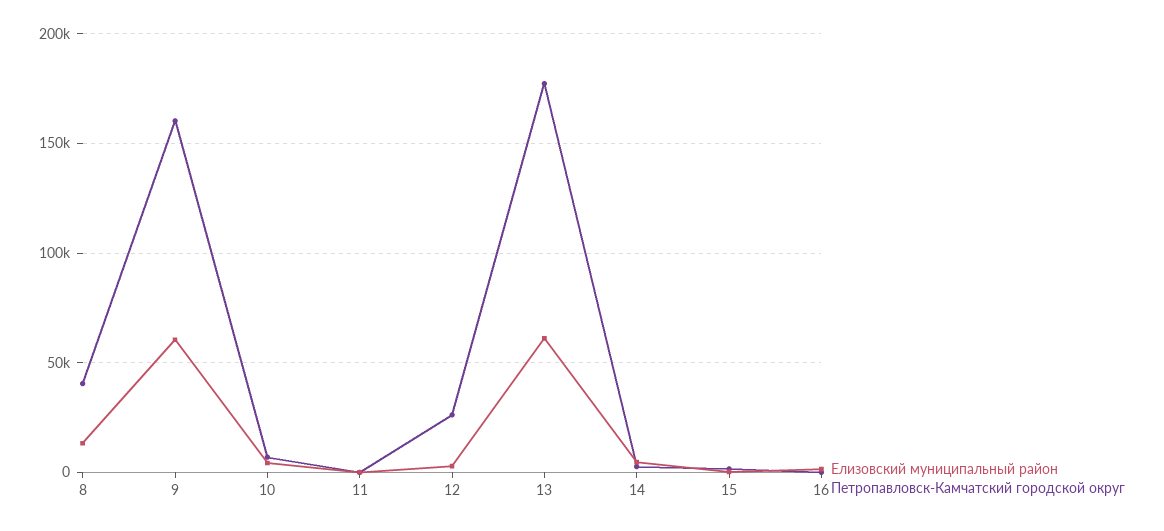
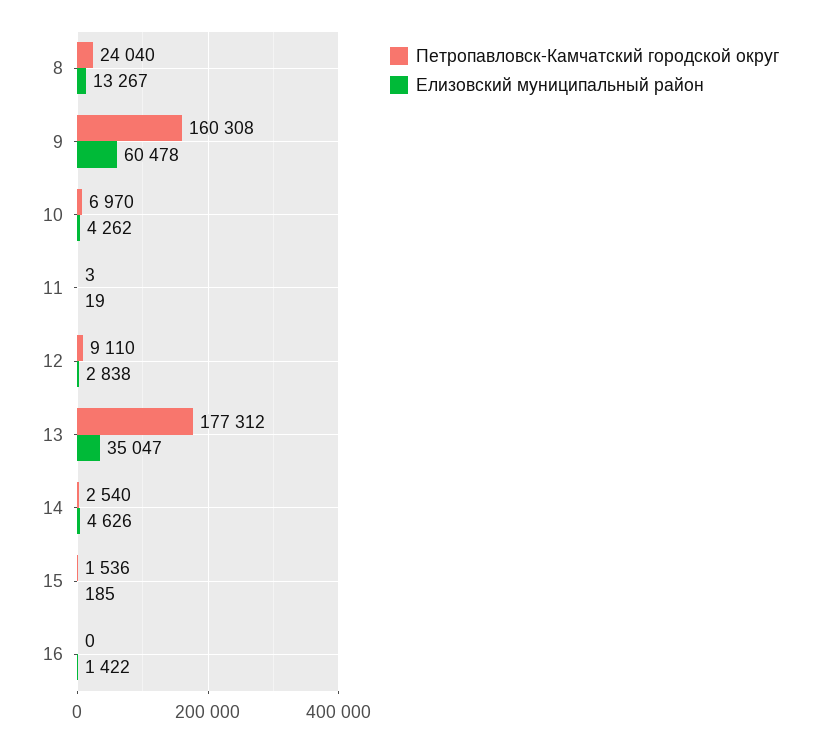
Петропавловск-Камчатский городской округ, 8: 40000 -> 24040
Петропавловск-Камчатский городской округ, 12: 25000 -> 9110
Елизовский муниципальный район, 13: 60000 -> 35047

